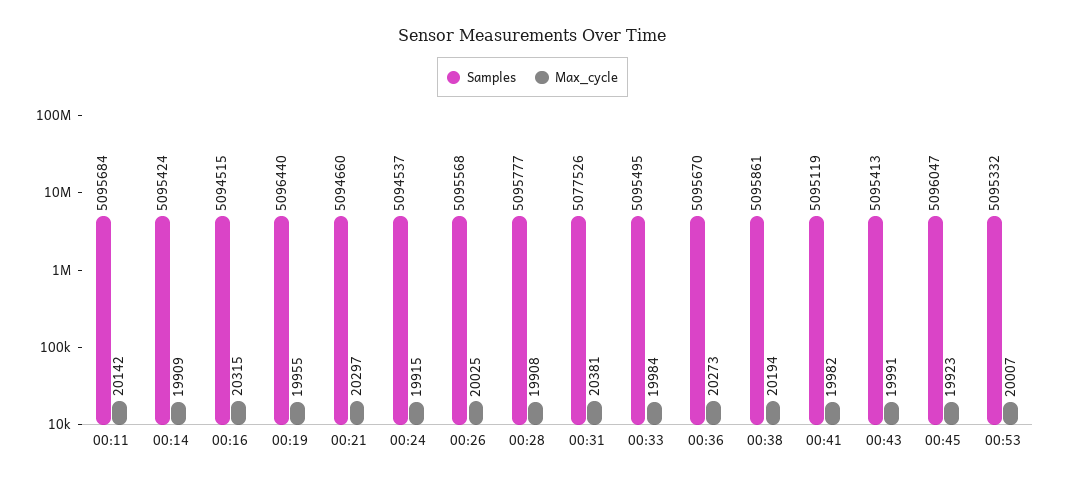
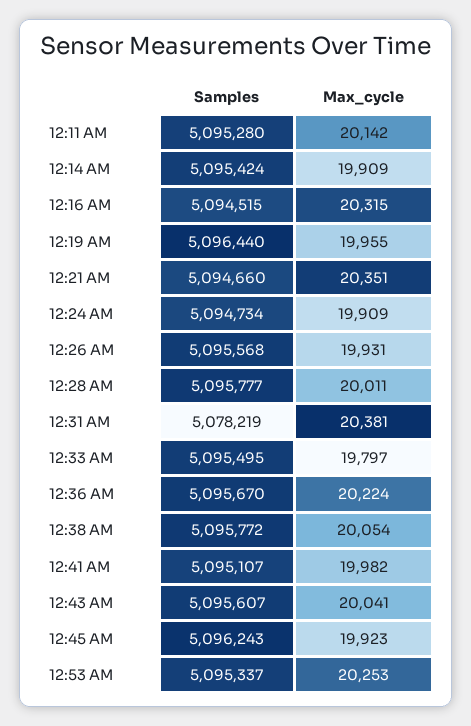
Samples, 00:11: 5095684 -> 5095280
Max_cycle, 00:21: 20297 -> 20351
Samples, 00:24: 5094537 -> 5094734
Max_cycle, 00:24: 19915 -> 19909
Max_cycle, 00:26: 20025 -> 19931
Max_cycle, 00:28: 19908 -> 20011
Samples, 00:31: 5077526 -> 5078219
Max_cycle, 00:33: 19984 -> 19797
Max_cycle, 00:36: 20273 -> 20224
Samples, 00:38: 5095861 -> 5095772
Max_cycle, 00:38: 20194 -> 20054
Samples, 00:41: 5095119 -> 5095107
Samples, 00:43: 5095413 -> 5095607
Max_cycle, 00:43: 19991 -> 20041
Samples, 00:45: 5096047 -> 5096243
Samples, 00:53: 5095332 -> 5095337
Max_cycle, 00:53: 20007 -> 20253

